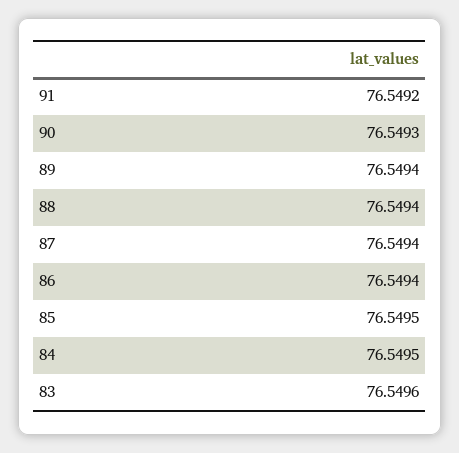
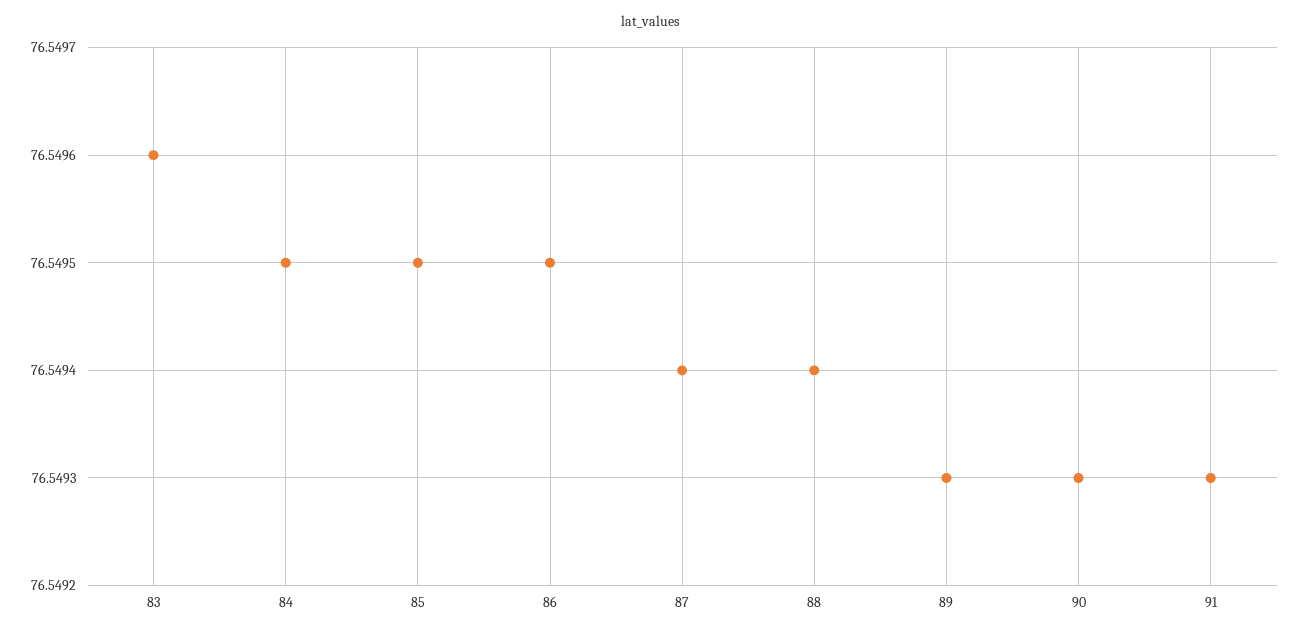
91: 76.5492 -> 76.5493
89: 76.5494 -> 76.5493
86: 76.5494 -> 76.5495

